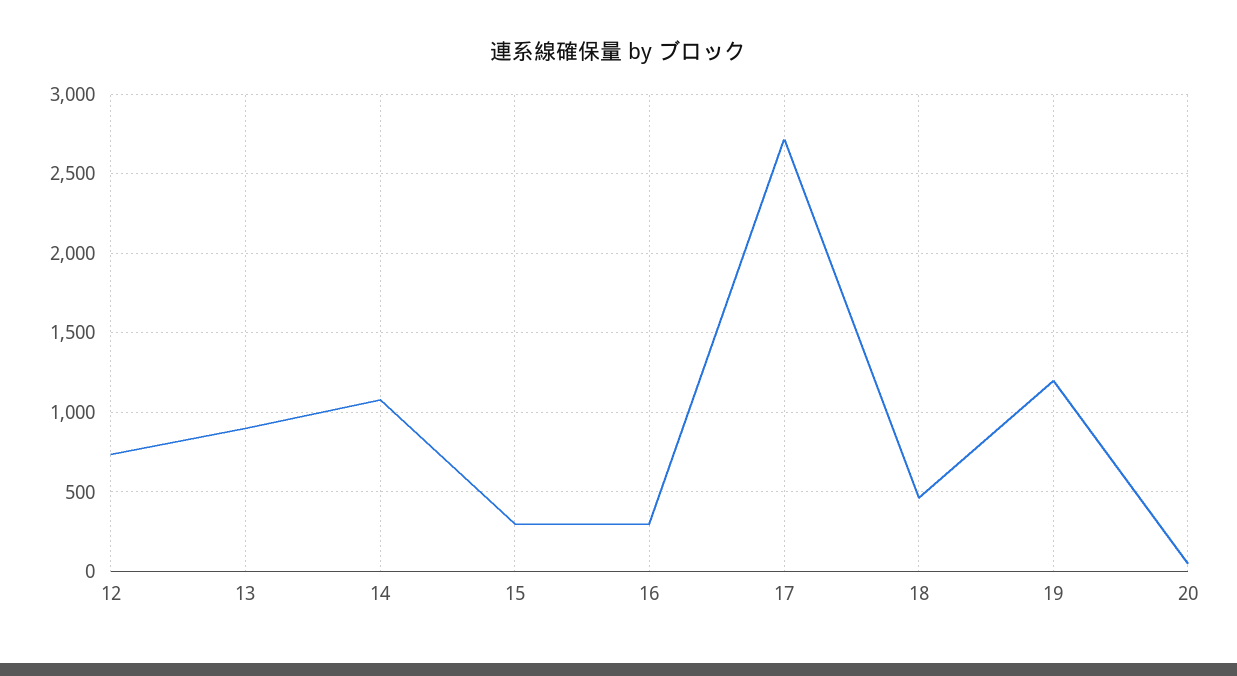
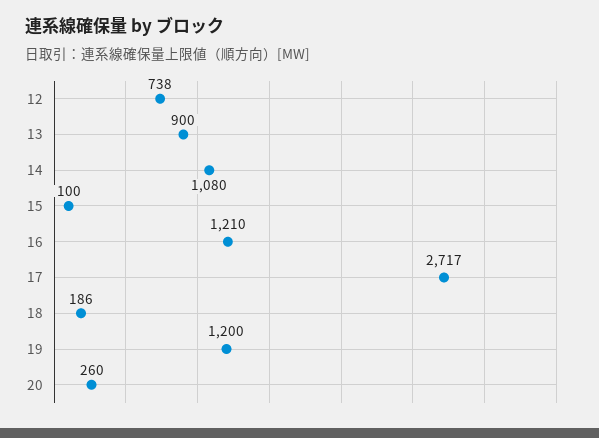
15: 300 -> 100
16: 300 -> 1210
18: 450 -> 186
20: 50 -> 260

